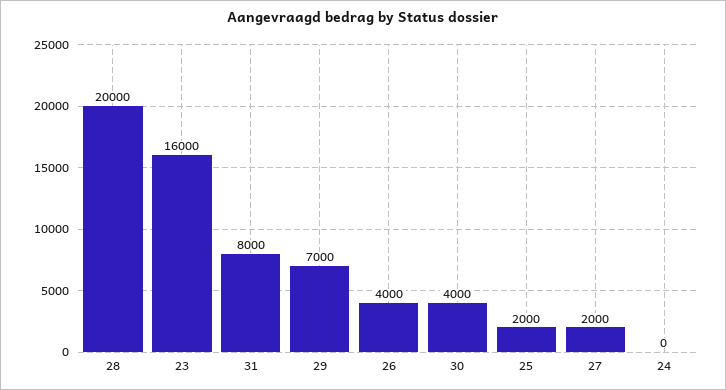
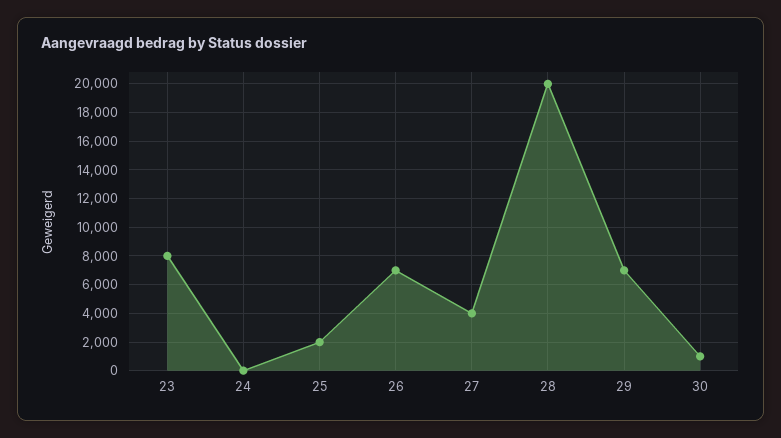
23: 16000 -> 8000
31: 8000 -> none
26: 4000 -> 7000
30: 4000 -> 1000
27: 2000 -> 4000

